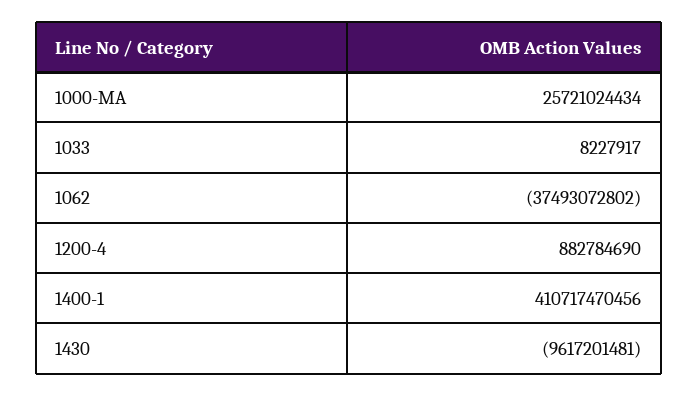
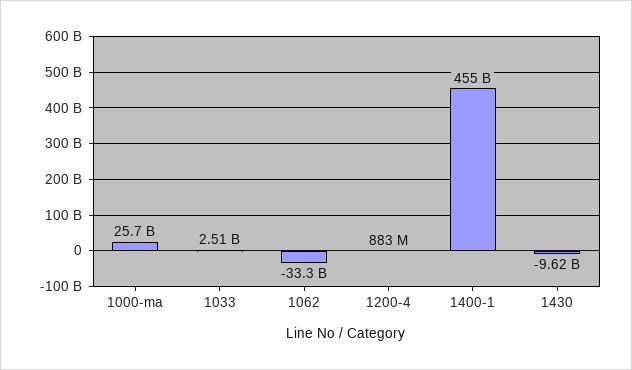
1033: 8227917 -> 2510000000
1062: -37493072802 -> -33300000000
1400-1: 410717470456 -> 455000000000

